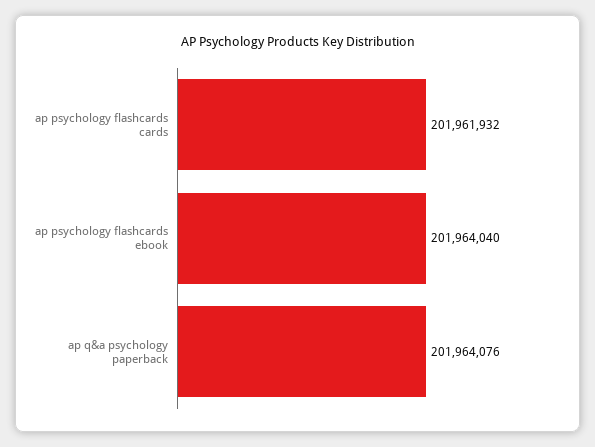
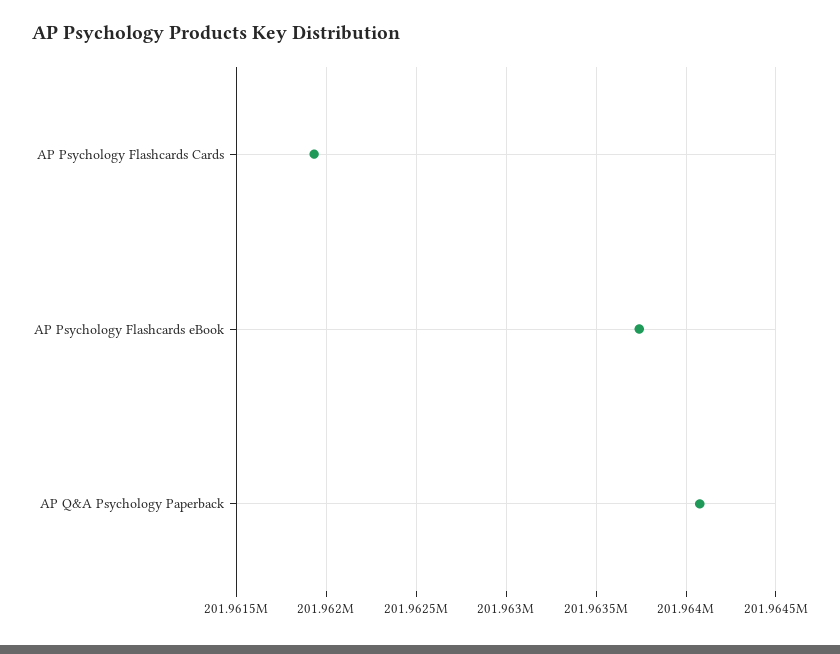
ap psychology flashcards ebook: 201964040 -> 201963750

